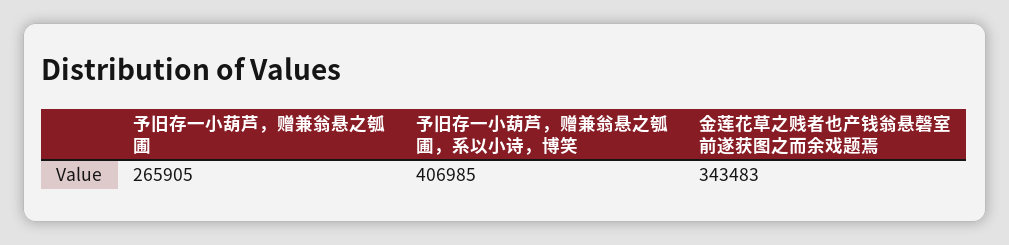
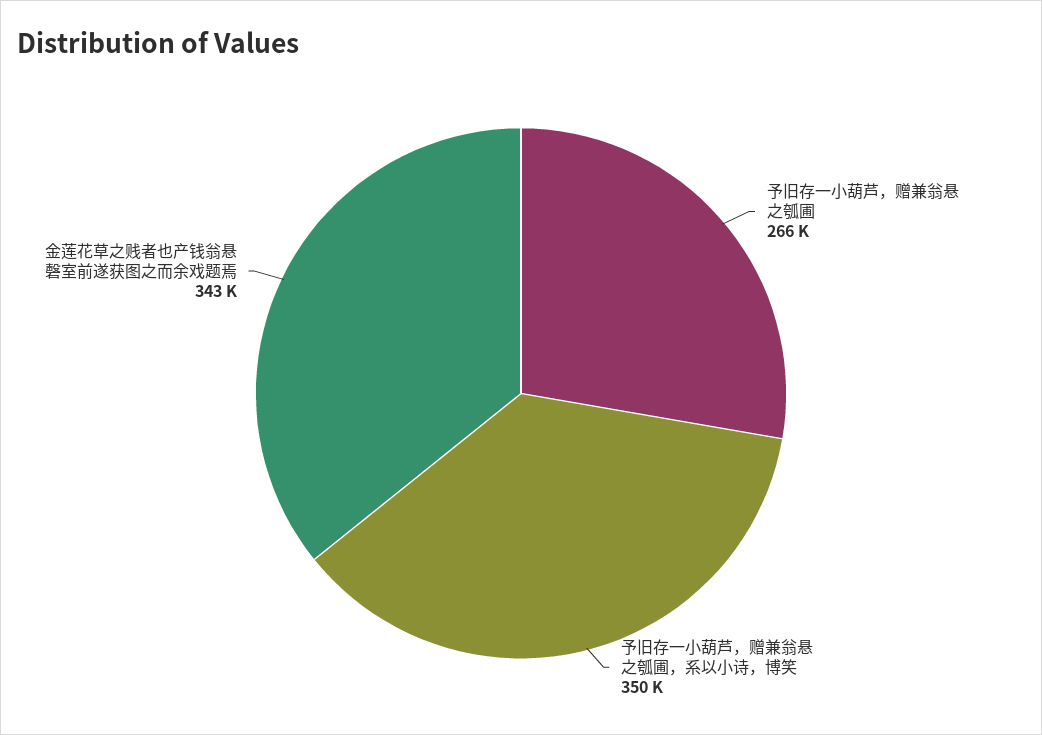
予旧存一小葫芦，赠兼翁悬之瓠圃，系以小诗，博笑: 406985 -> 350000

